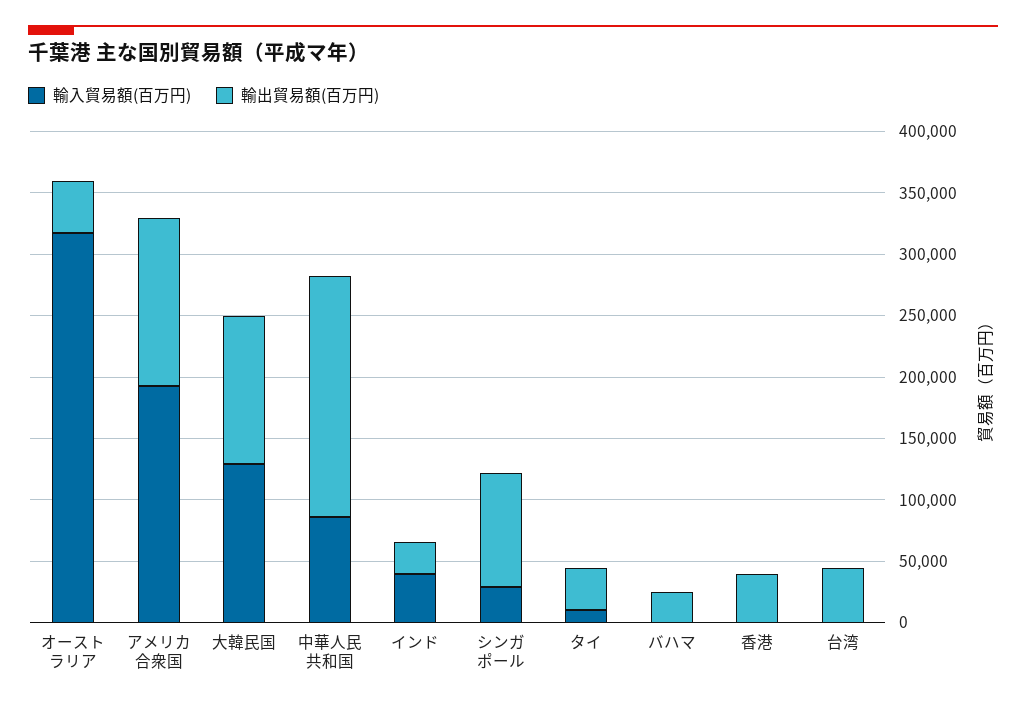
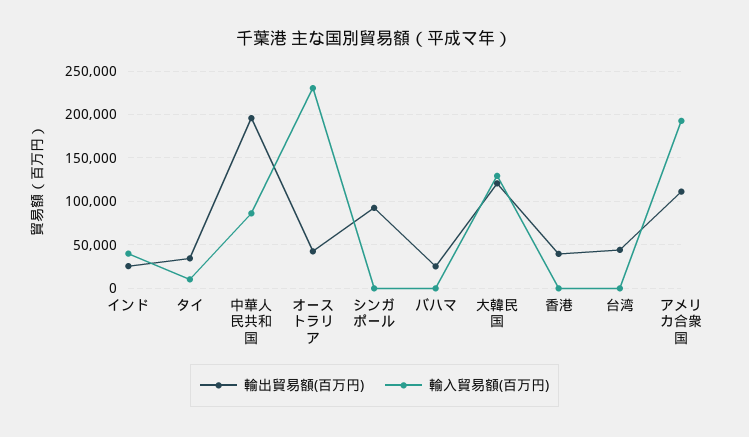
輸入貿易額(百万円), オーストラリア: 320000 -> 230000
輸出貿易額(百万円), アメリカ合衆国: 140000 -> 110000
輸入貿易額(百万円), シンガポール: 30000 -> 0

